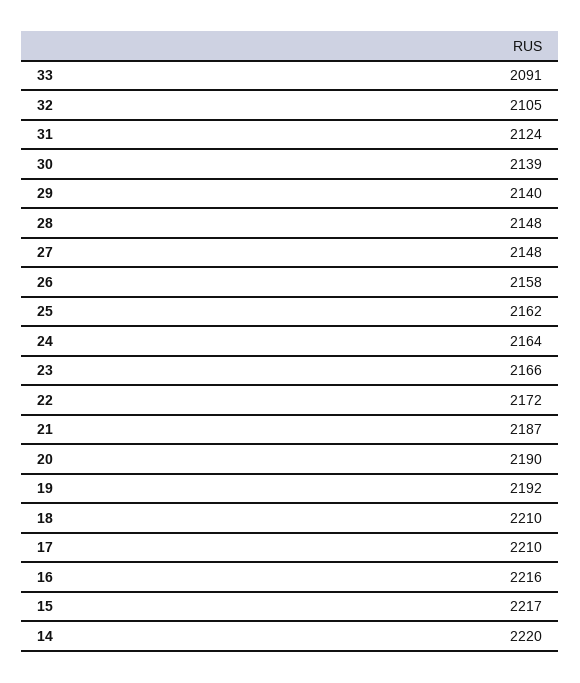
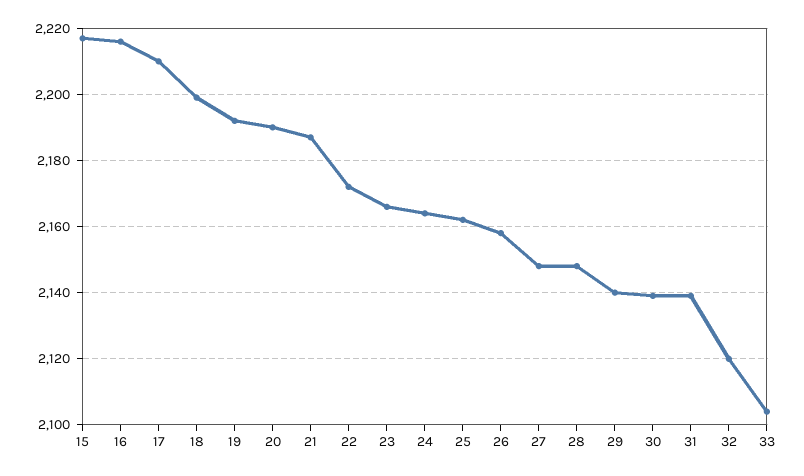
33: 2091 -> 2105
32: 2105 -> 2120
31: 2124 -> 2140
18: 2210 -> 2200
14: 2220 -> none

